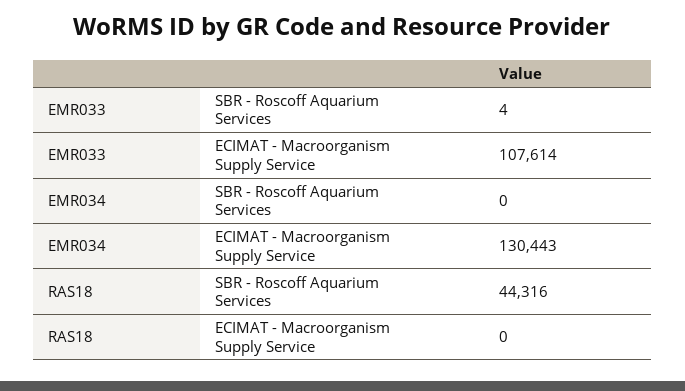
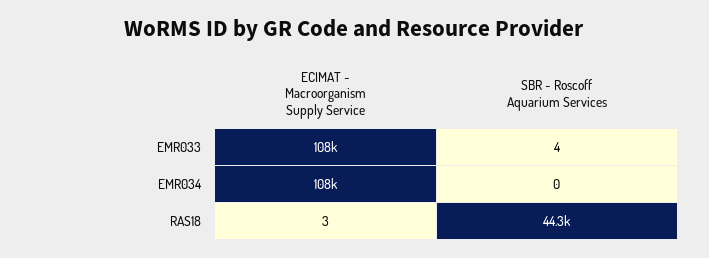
EMR034, ECIMAT - Macroorganism Supply Service: 130443 -> 108000
RAS18, ECIMAT - Macroorganism Supply Service: 0 -> 3

